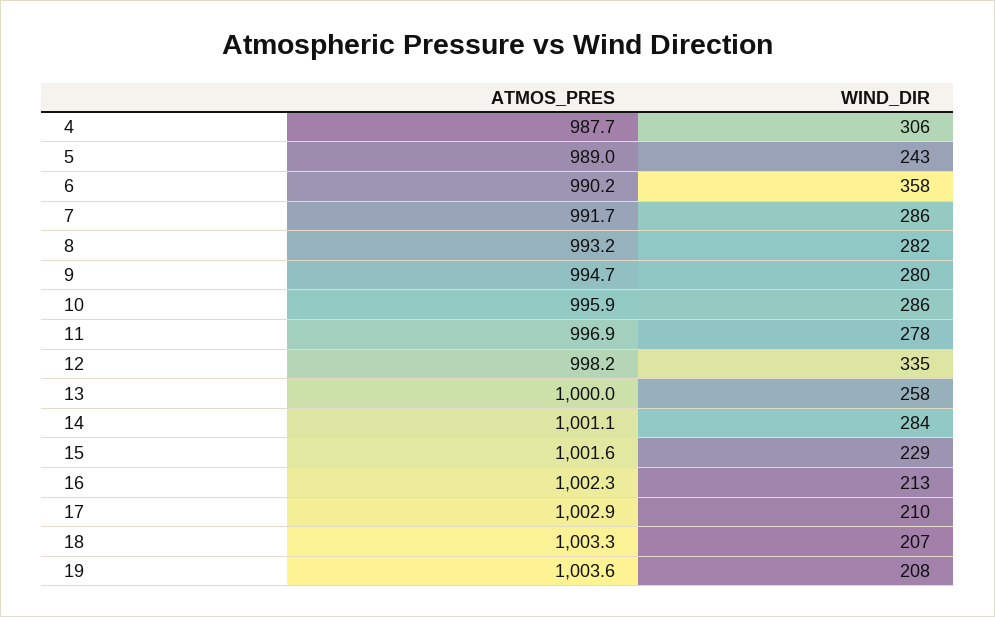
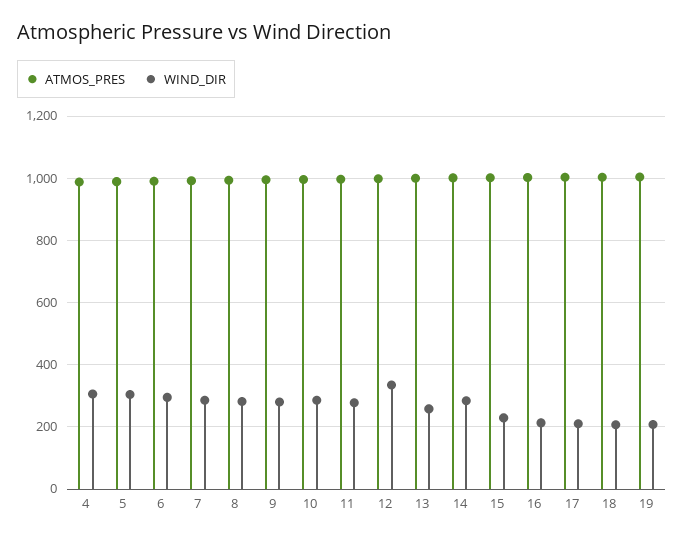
WIND_DIR, 5: 243 -> 300
WIND_DIR, 6: 358 -> 300

